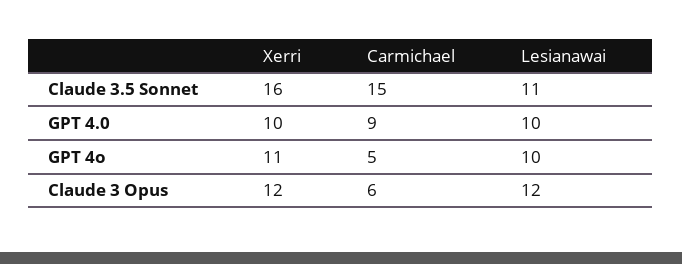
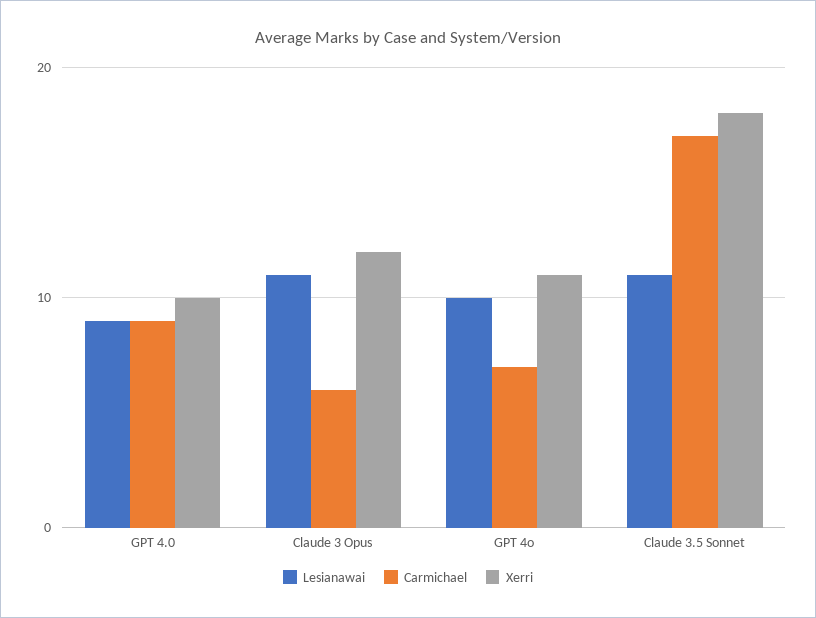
Xerri, Claude 3.5 Sonnet: 16 -> 18
Carmichael, Claude 3.5 Sonnet: 15 -> 17
Lesianawai, GPT 4.0: 10 -> 9
Carmichael, GPT 4o: 5 -> 7
Lesianawai, Claude 3 Opus: 12 -> 11

